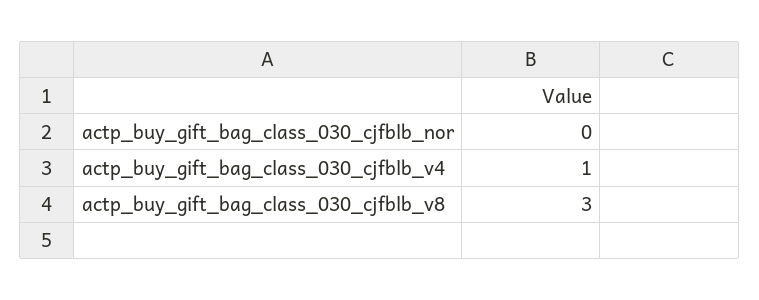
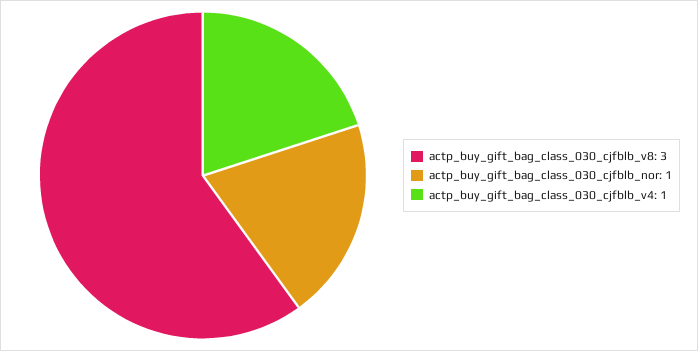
actp_buy_gift_bag_class_030_cjfblb_nor: 0 -> 1

